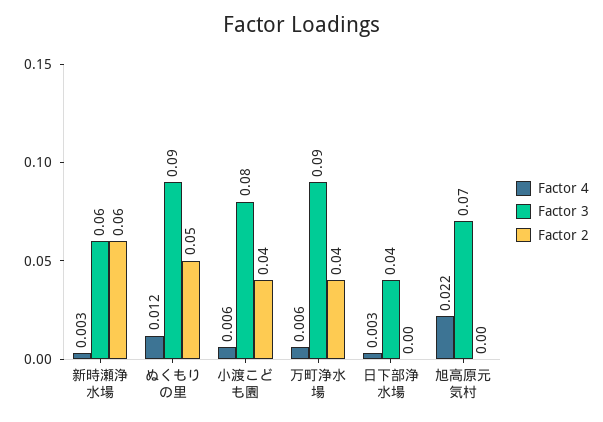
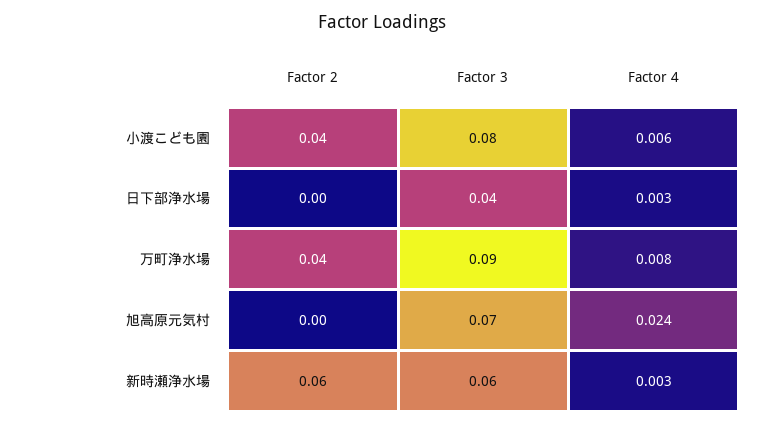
Factor 4, ぬくもりの里: 0.012 -> none
Factor 3, ぬくもりの里: 0.09 -> none
Factor 2, ぬくもりの里: 0.05 -> none
Factor 4, 万町浄水場: 0.006 -> 0.008
Factor 4, 旭高原元気村: 0.022 -> 0.024

